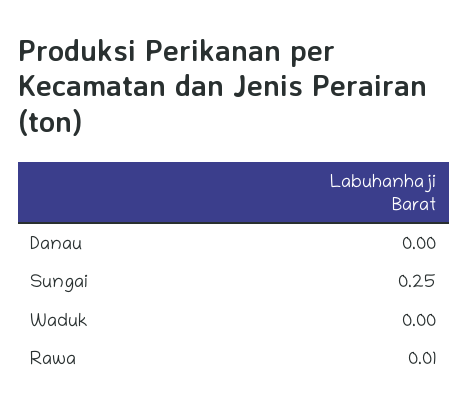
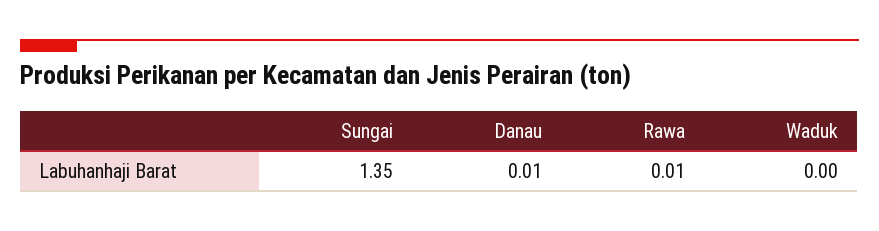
Danau: 0 -> 0.01
Sungai: 0.25 -> 1.35

